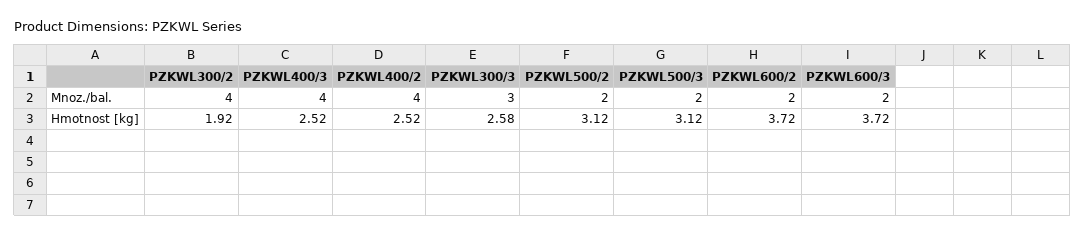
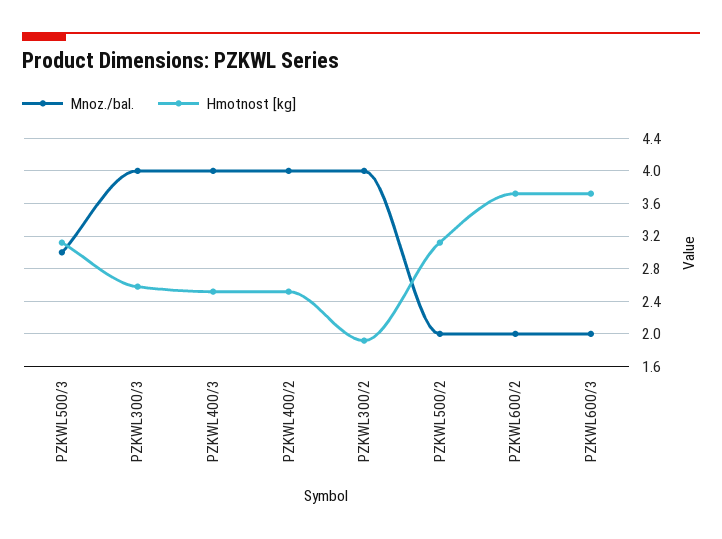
Mnoz./bal., PZKWL300/3: 3 -> 4
Mnoz./bal., PZKWL500/3: 2 -> 3

